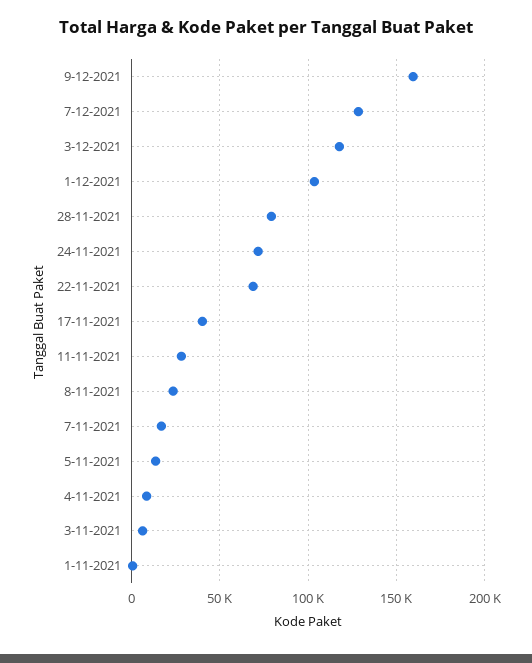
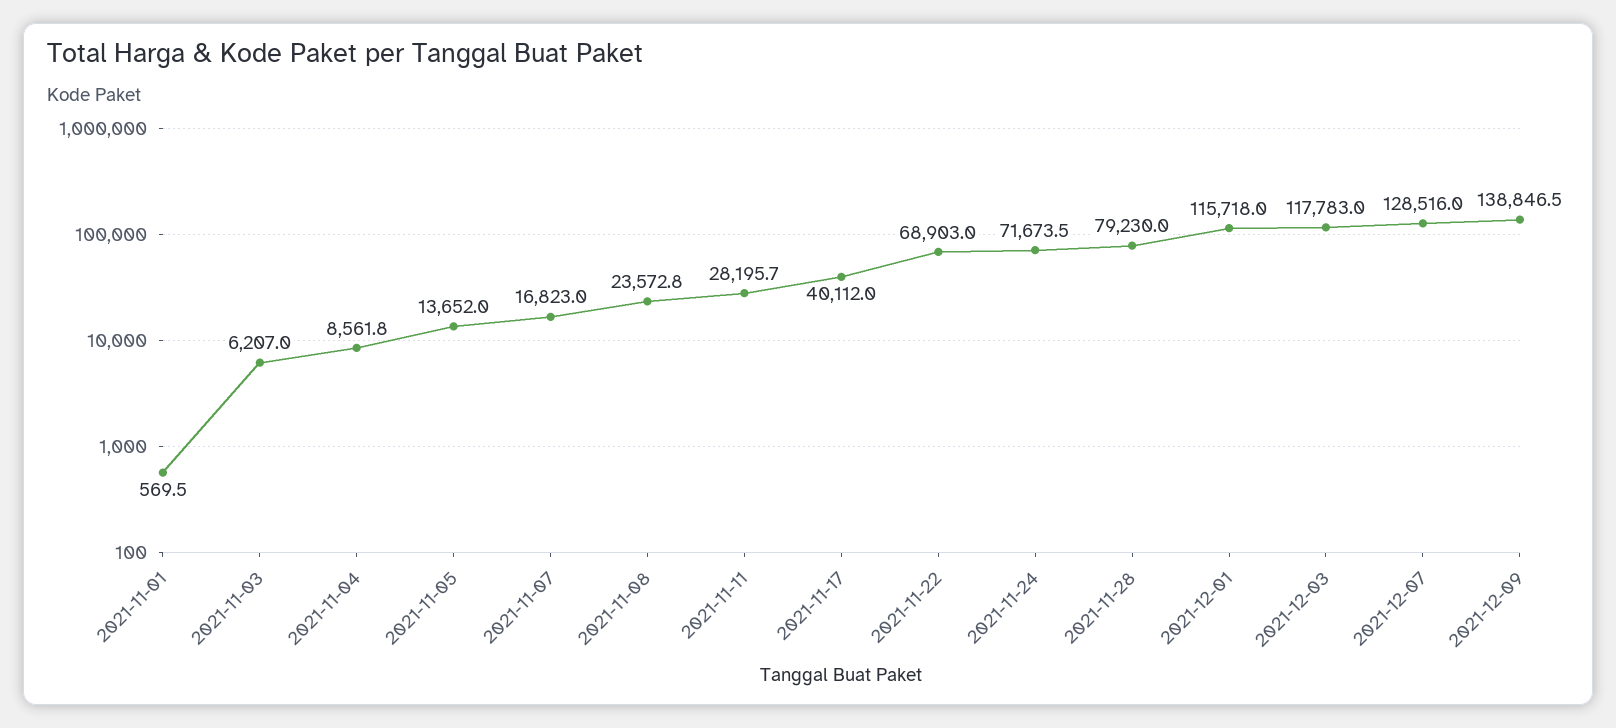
9-12-2021: 160000 -> 138846.5
1-12-2021: 105000 -> 115718

